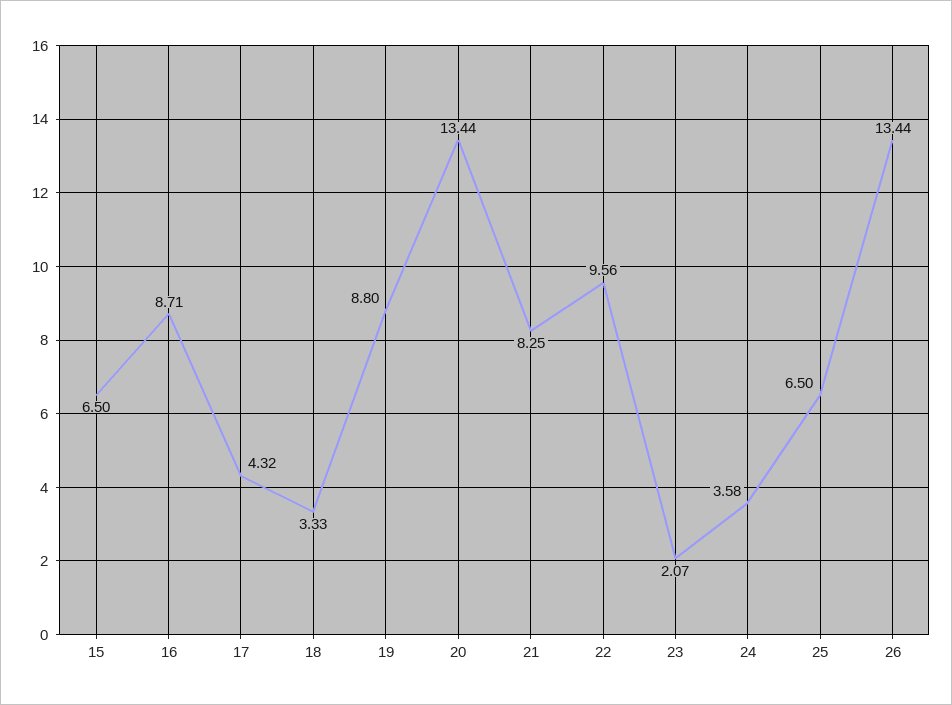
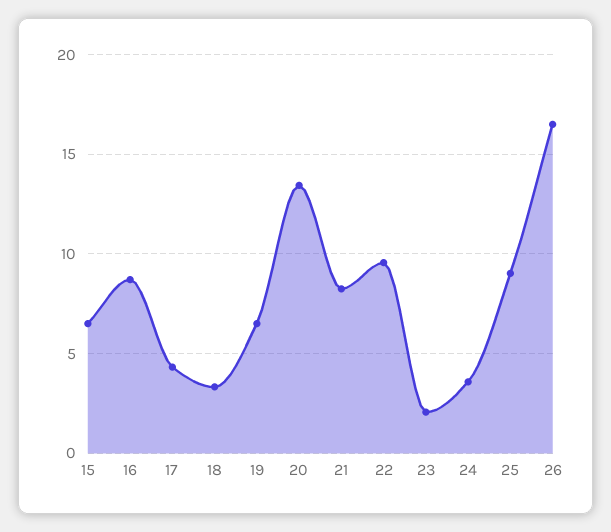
19: 8.8 -> 6.5
25: 6.5 -> 9
26: 13.44 -> 16.5

